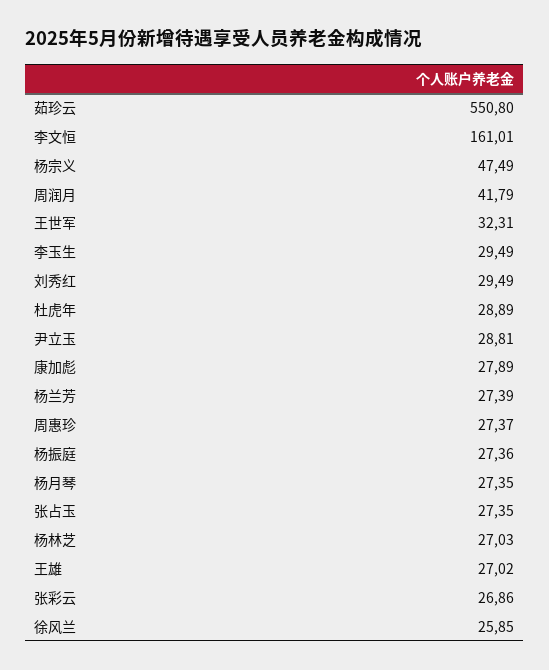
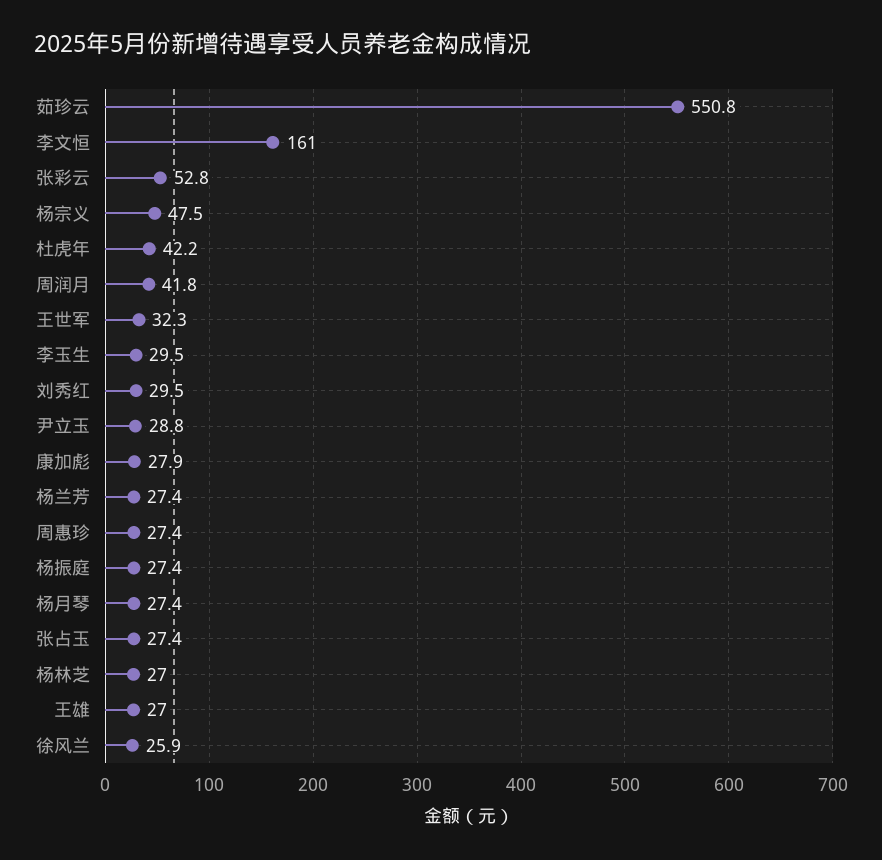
杜虎年: 28.89 -> 42.2
张彩云: 26.86 -> 52.8

